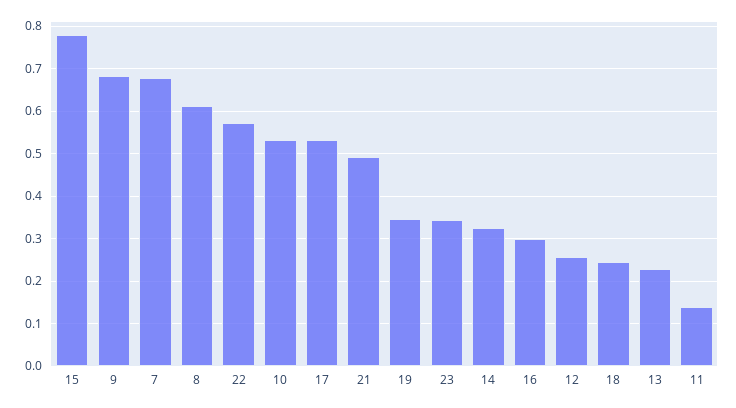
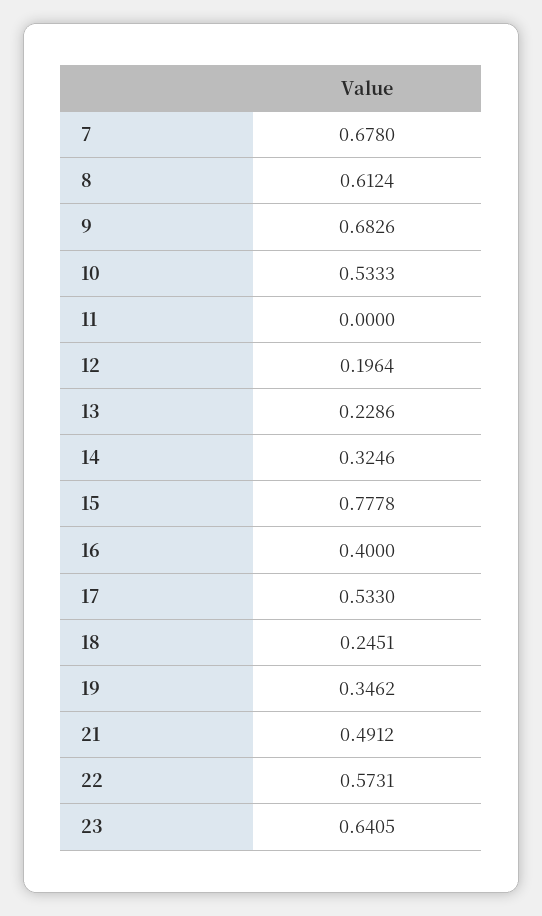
23: 0.34 -> 0.6405
16: 0.3 -> 0.4
12: 0.26 -> 0.1964
11: 0.14 -> 0

